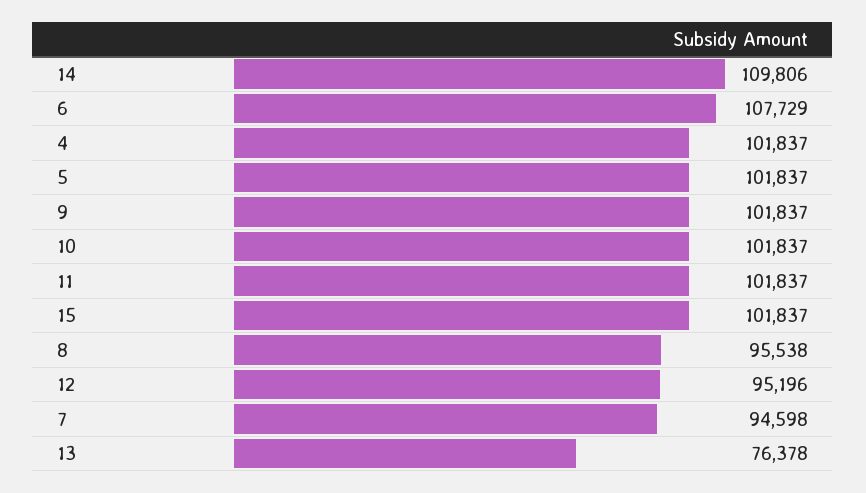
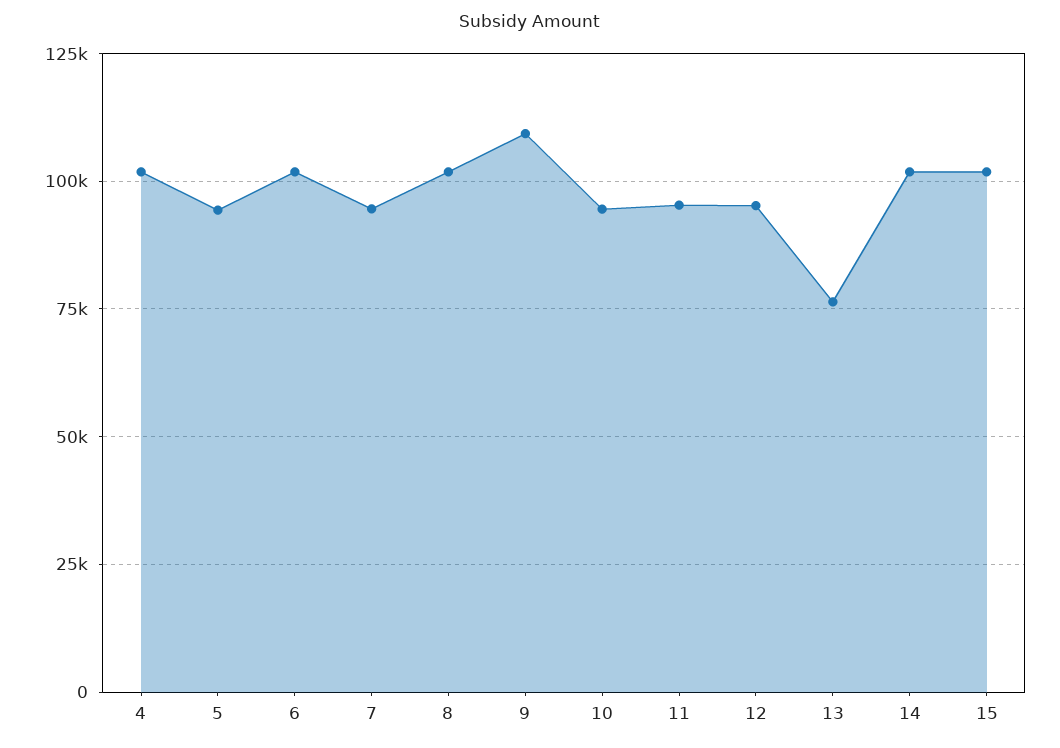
14: 109806 -> 102500
6: 107729 -> 102500
5: 101837 -> 95000
9: 101837 -> 110000
10: 101837 -> 95000
11: 101837 -> 95000
8: 95538 -> 102500

